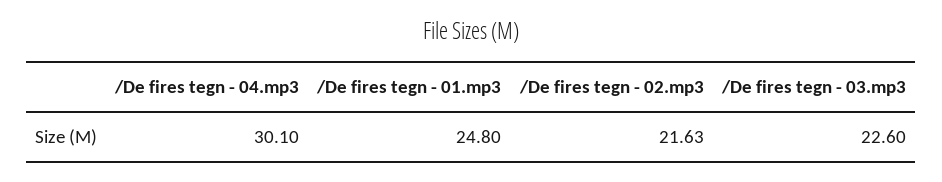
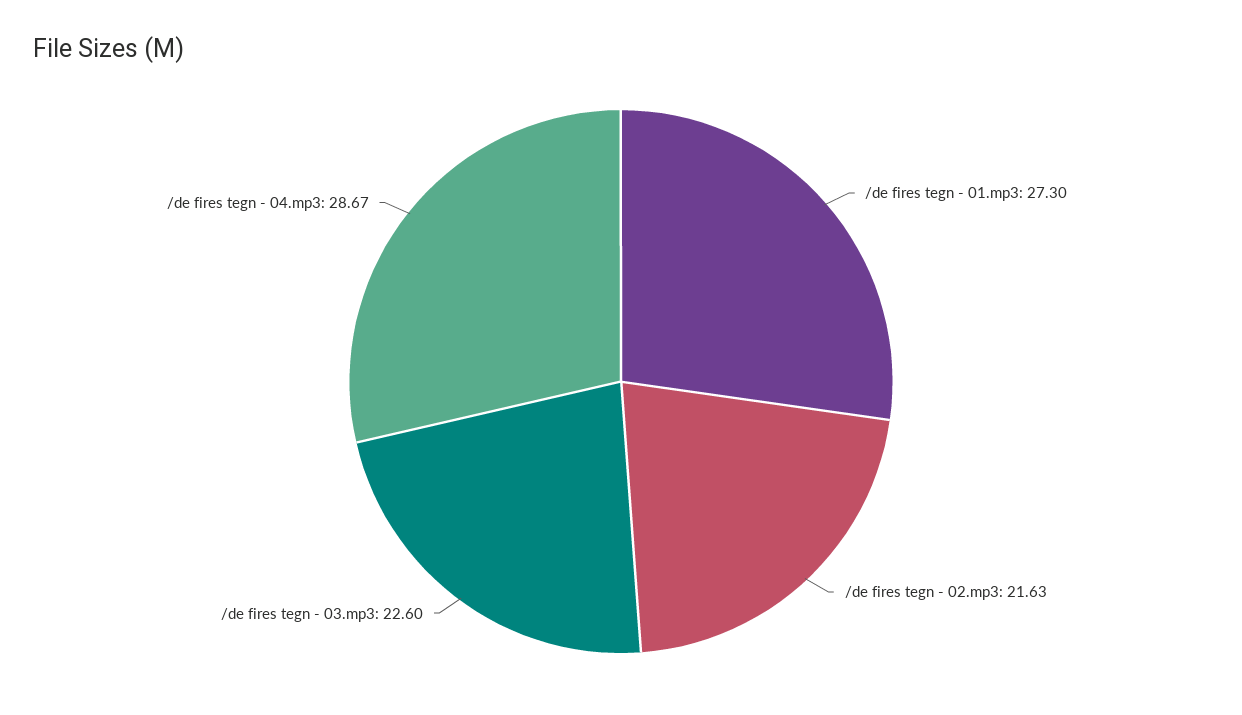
/De fires tegn - 04.mp3: 30.1 -> 28.67
/De fires tegn - 01.mp3: 24.8 -> 27.3

